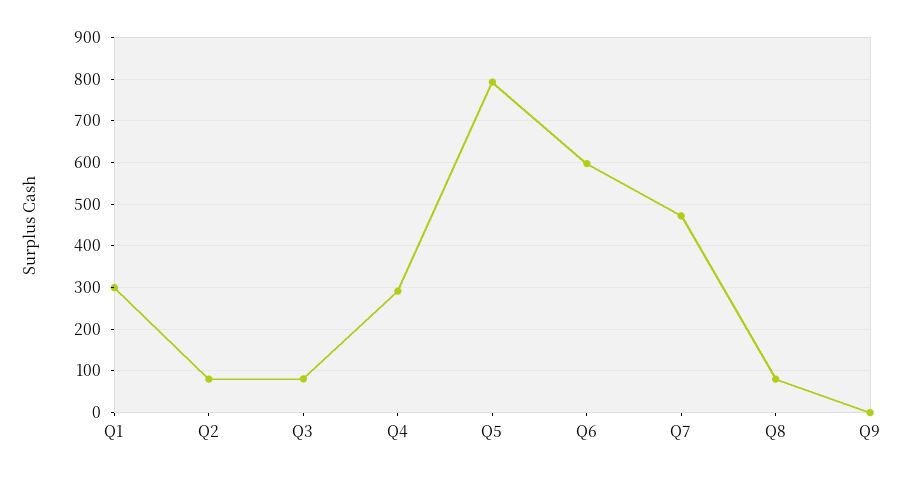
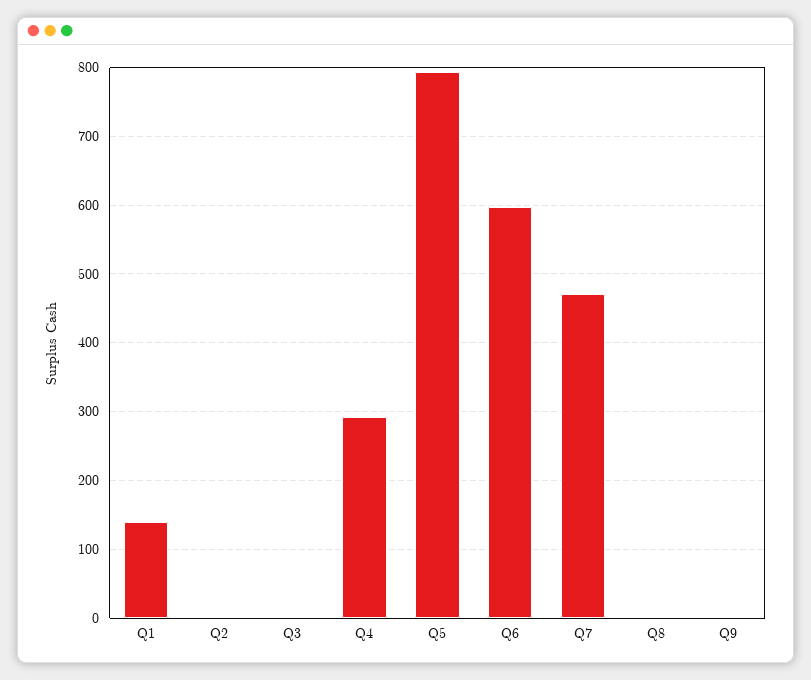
Q1: 300 -> 140
Q2: 80 -> 0
Q3: 80 -> 0
Q8: 80 -> 0

